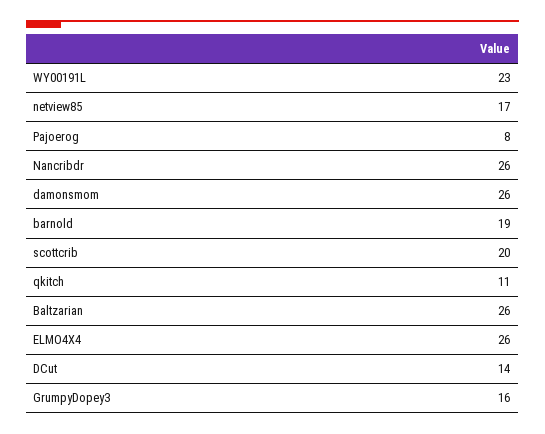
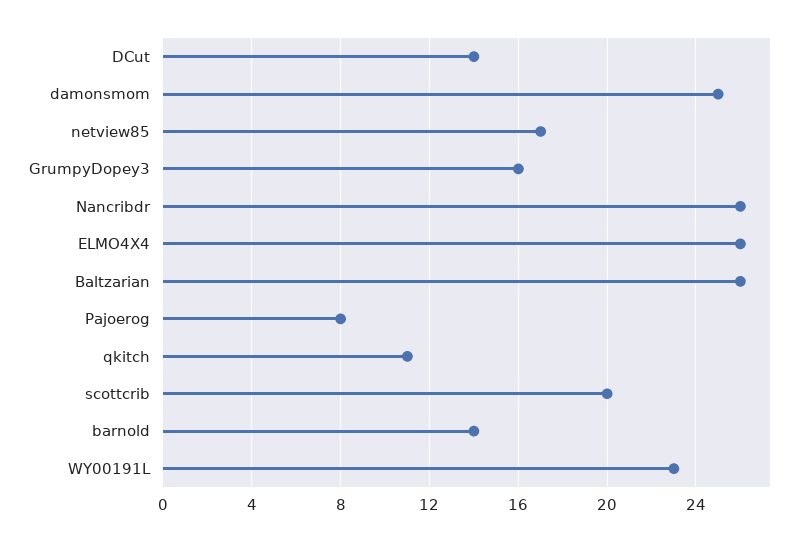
damonsmom: 26 -> 25
barnold: 19 -> 14

